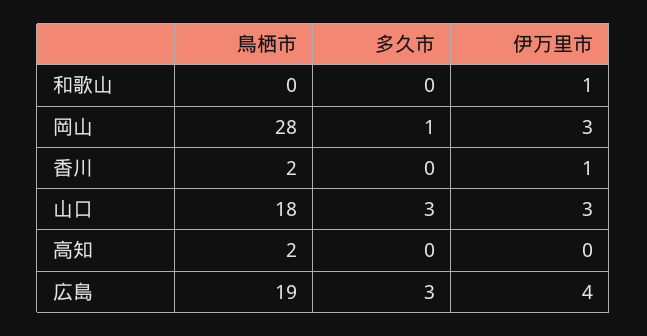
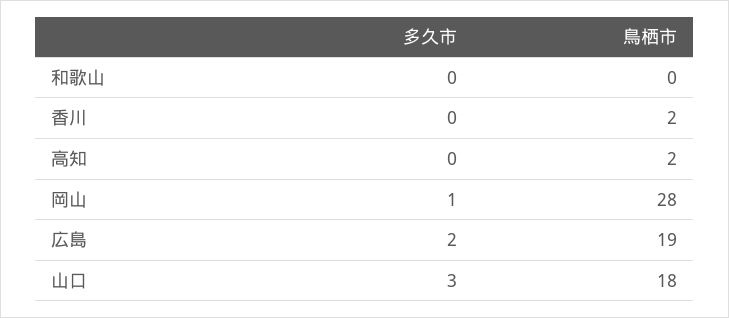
伊万里市, 和歌山: 1 -> none
伊万里市, 岡山: 3 -> none
伊万里市, 香川: 1 -> none
伊万里市, 山口: 3 -> none
伊万里市, 高知: 0 -> none
多久市, 広島: 3 -> 2
伊万里市, 広島: 4 -> none

